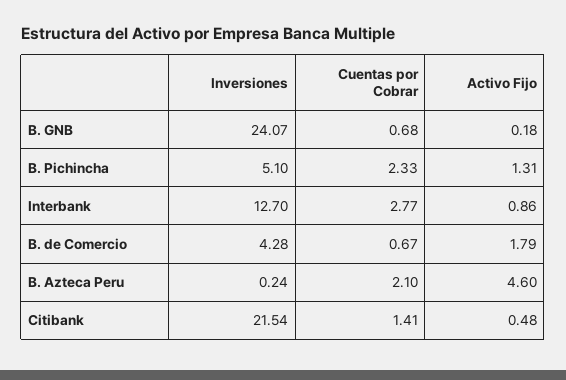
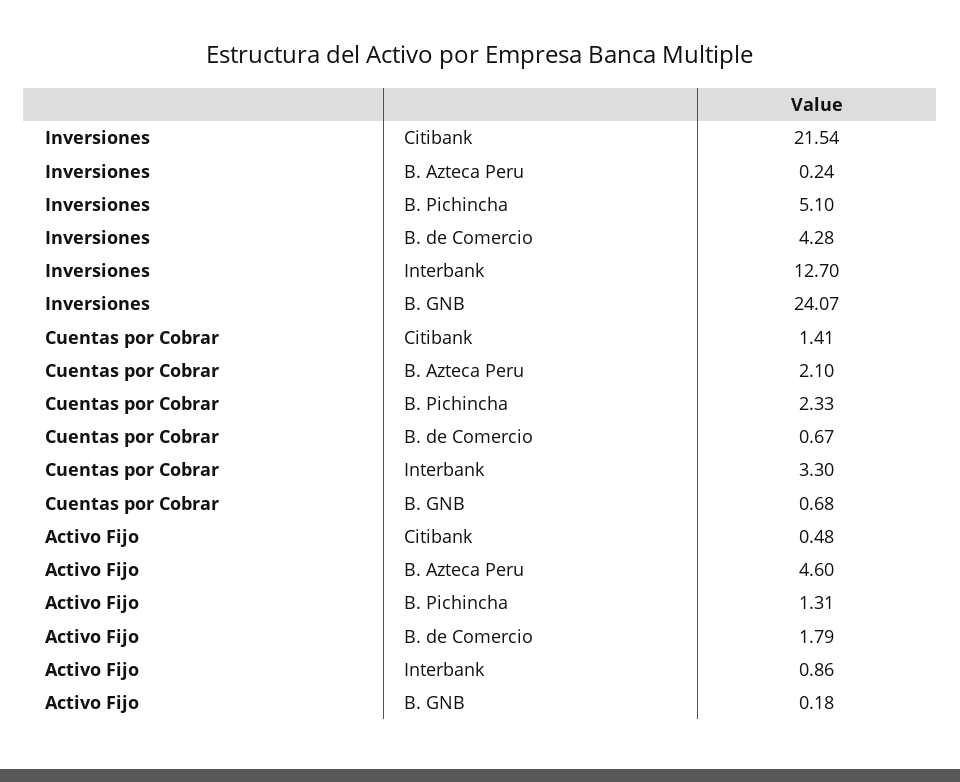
Cuentas por Cobrar, Interbank: 2.77 -> 3.3

